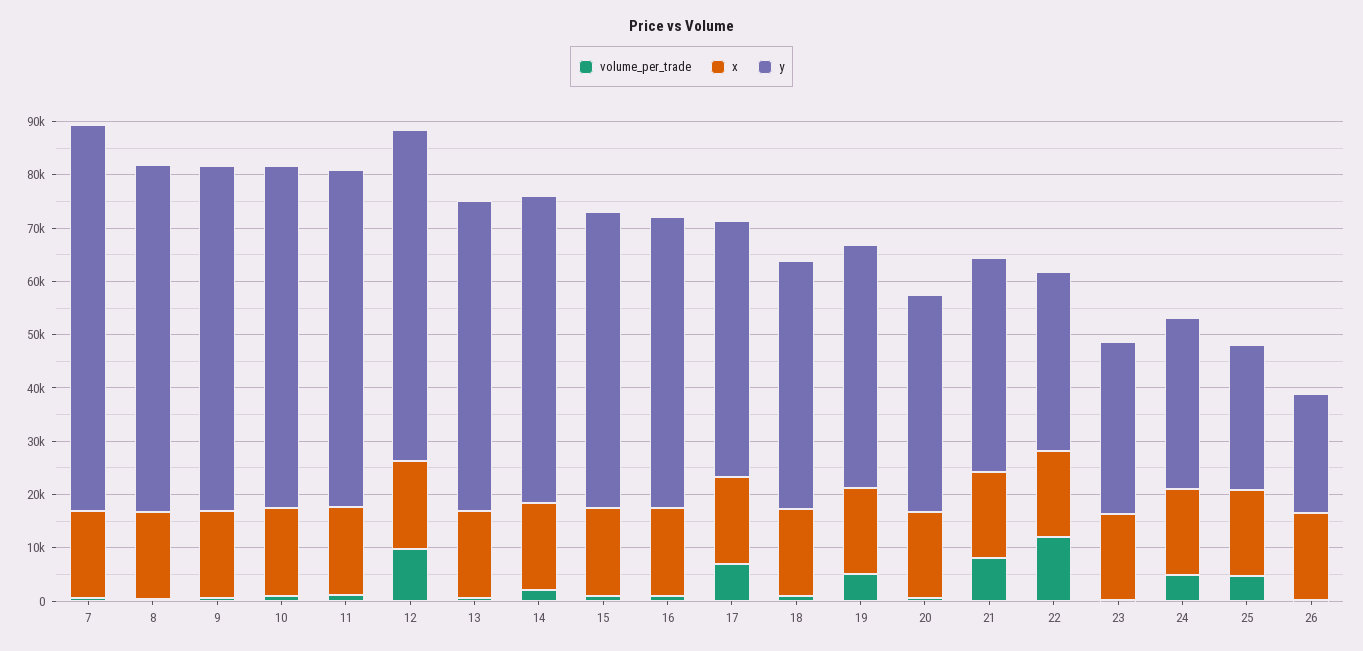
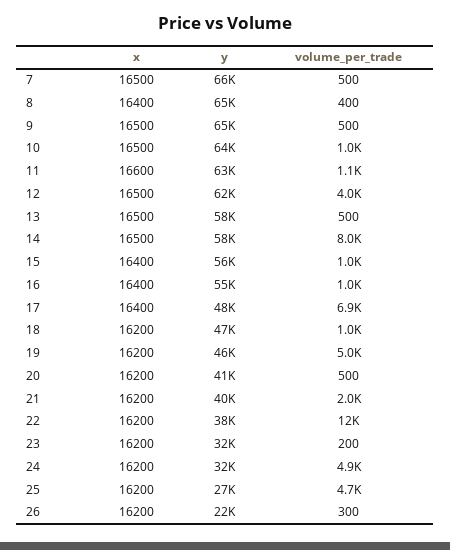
y, 7: 72000 -> 66000
volume_per_trade, 12: 10000 -> 4000
volume_per_trade, 14: 2000 -> 8000
volume_per_trade, 21: 8000 -> 2000
y, 22: 34000 -> 38000

